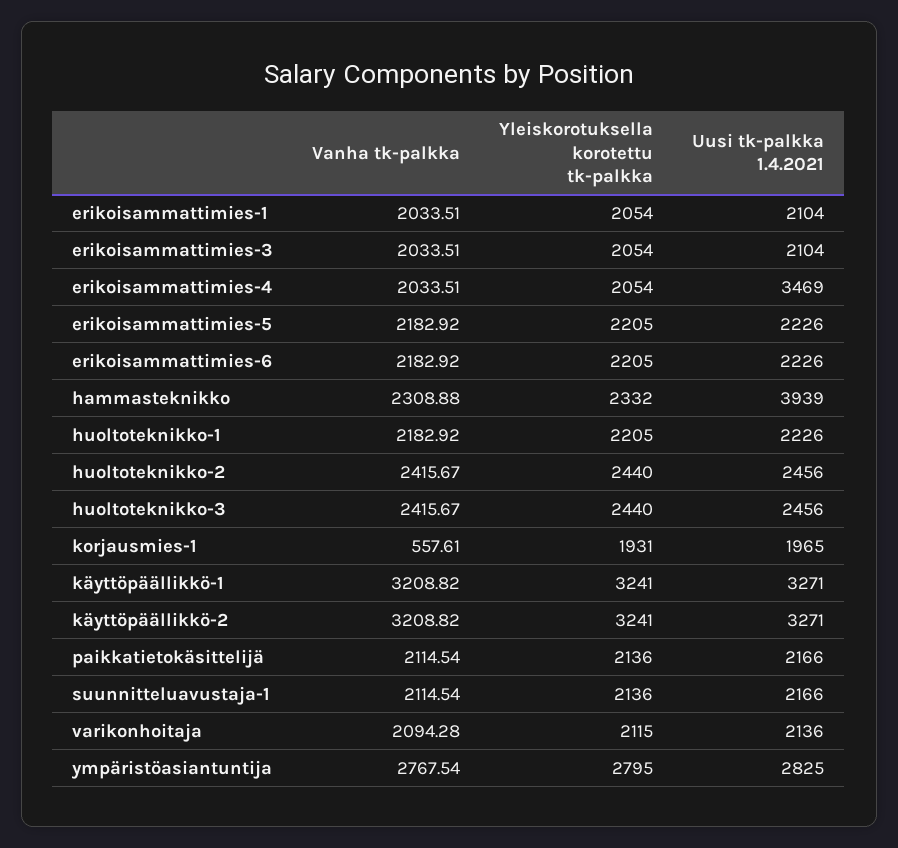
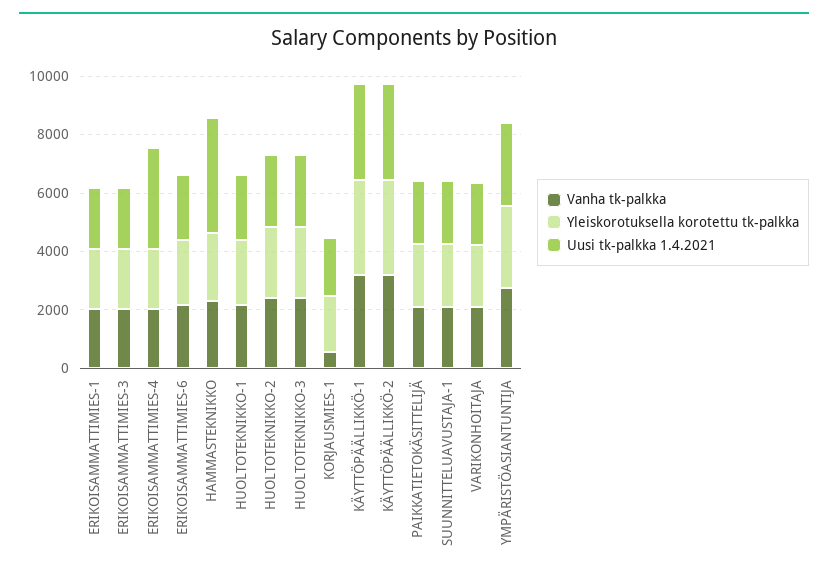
Vanha tk-palkka, erikoisammattimies-5: 2182.92 -> none
Yleiskorotuksella korotettu tk-palkka, erikoisammattimies-5: 2205 -> none
Uusi tk-palkka 1.4.2021, erikoisammattimies-5: 2226 -> none

